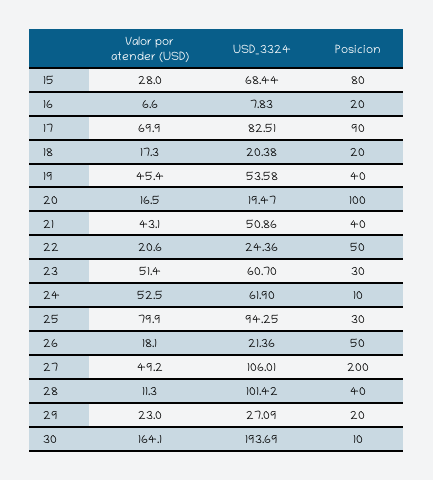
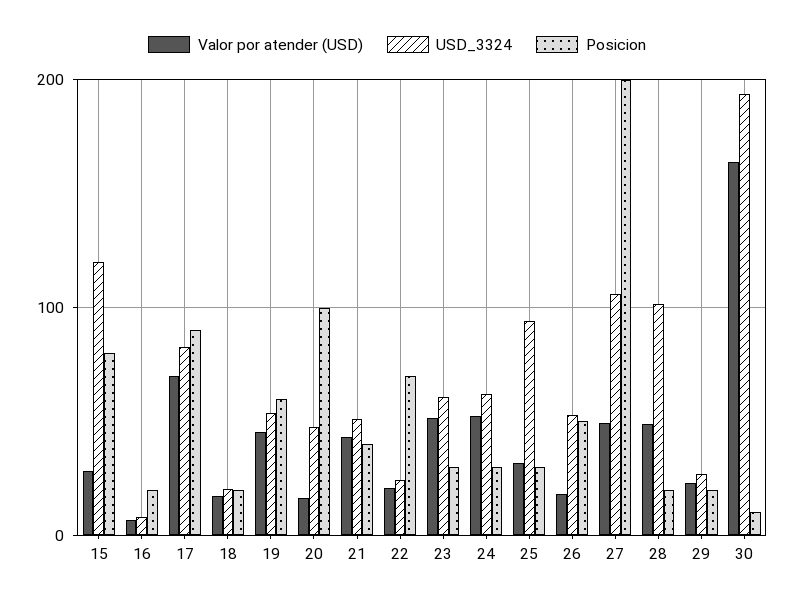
USD_3324, 15: 68.44 -> 120
Posicion, 19: 40 -> 60
USD_3324, 20: 19.47 -> 50
Posicion, 22: 50 -> 70
Posicion, 24: 10 -> 30
Valor por atender (USD), 25: 79.9 -> 30
USD_3324, 26: 21.36 -> 50
Valor por atender (USD), 28: 11.3 -> 50
Posicion, 28: 40 -> 20

